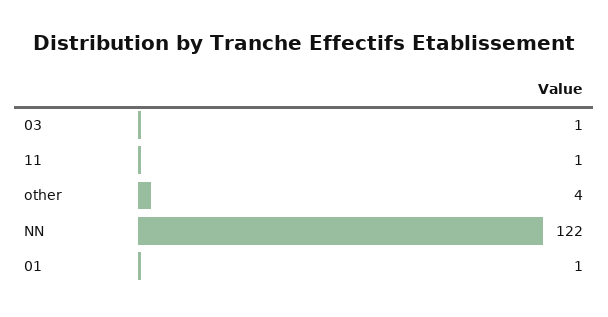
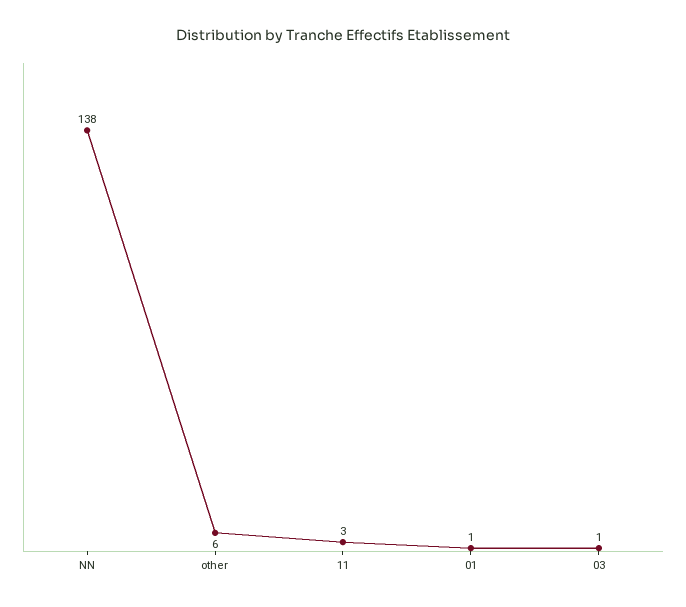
11: 1 -> 3
other: 4 -> 6
NN: 122 -> 138

